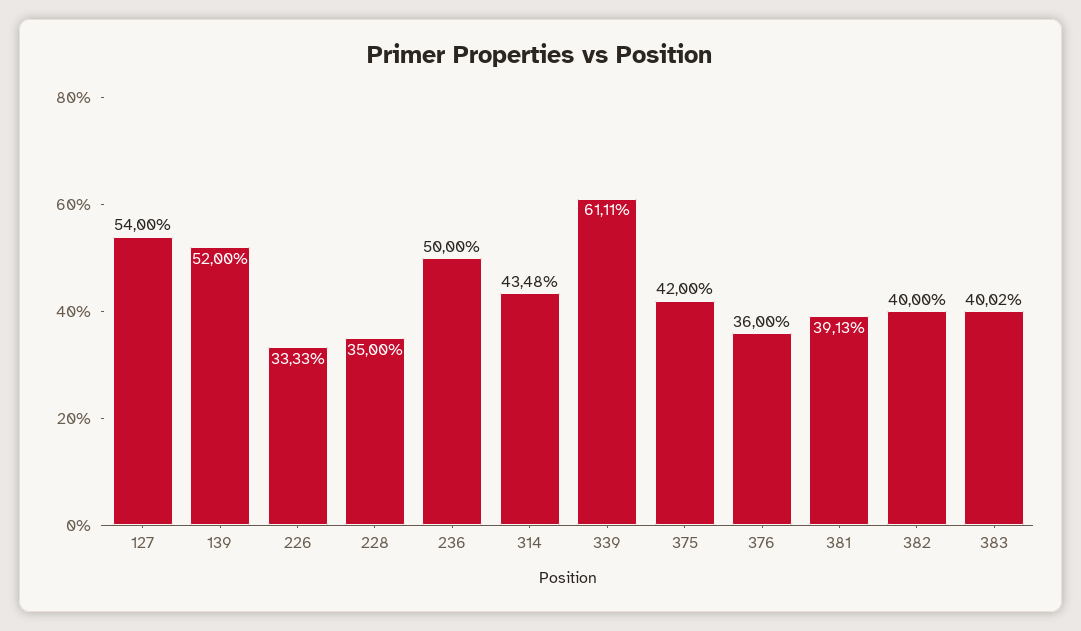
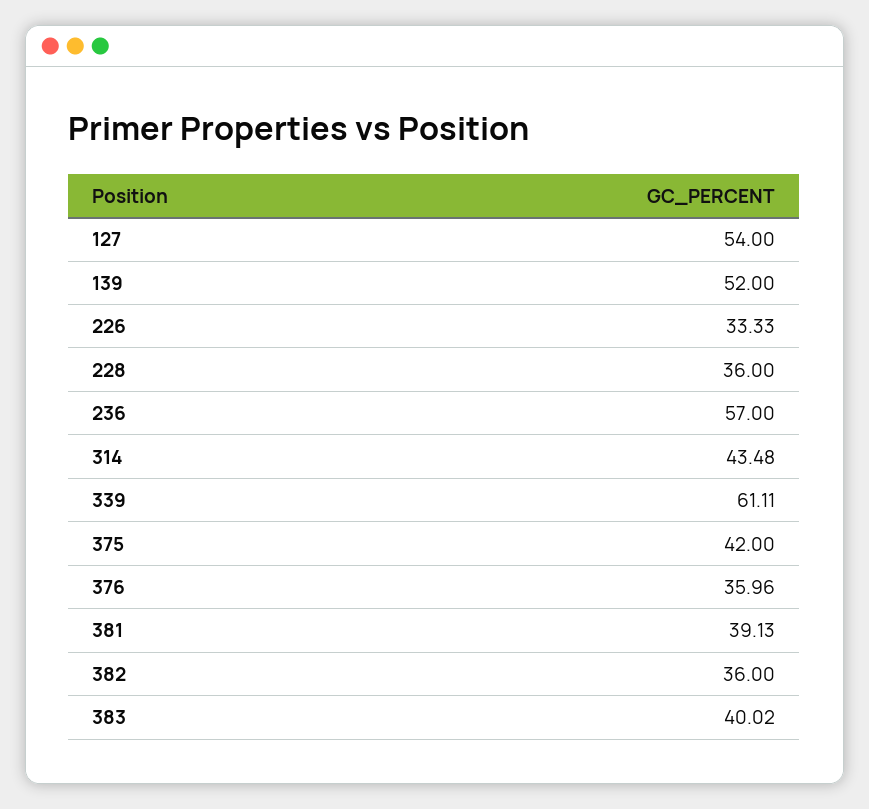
228: 35 -> 36
236: 50 -> 57
376: 36 -> 35.96
382: 40 -> 36

